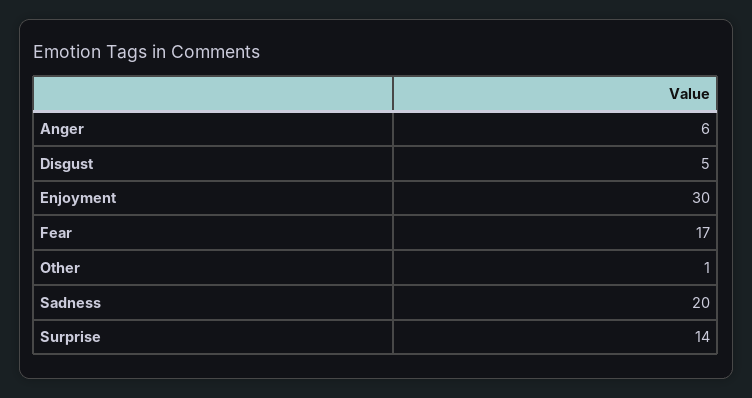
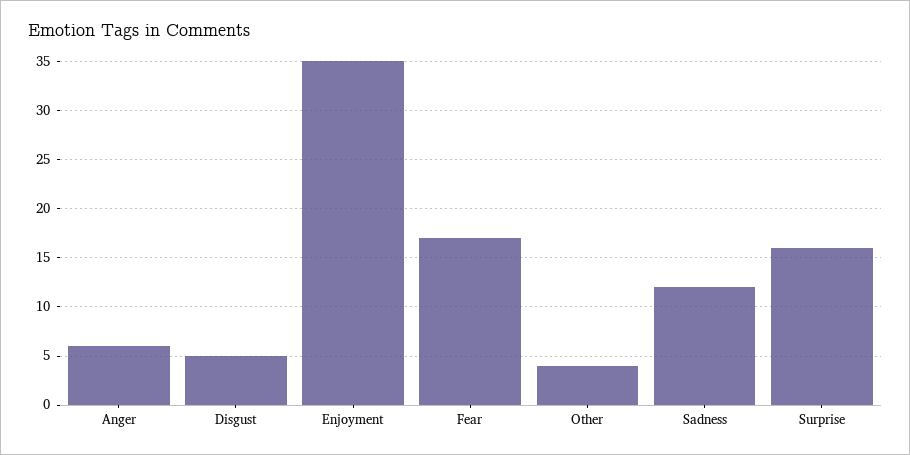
Enjoyment: 30 -> 35
Other: 1 -> 4
Sadness: 20 -> 12
Surprise: 14 -> 16

